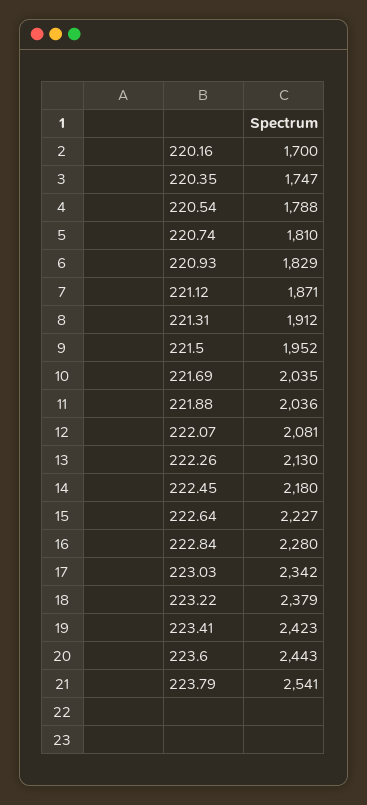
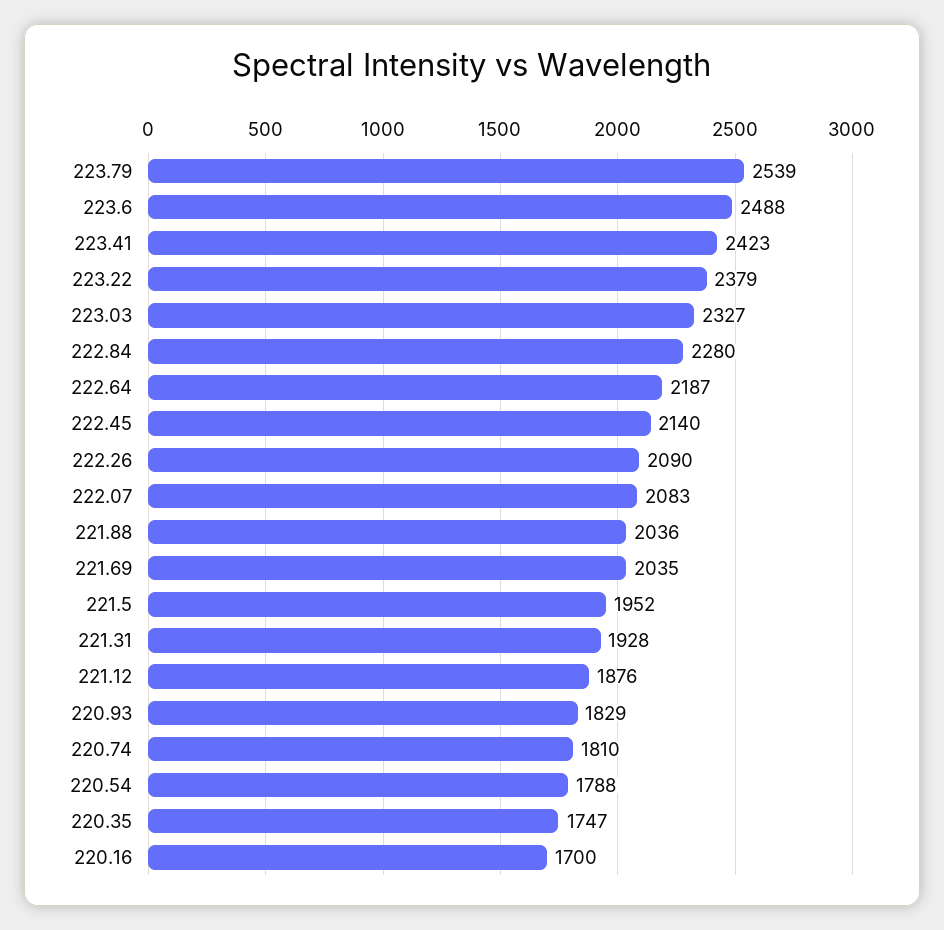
221.12: 1871 -> 1876
221.31: 1912 -> 1928
222.07: 2081 -> 2083
222.26: 2130 -> 2090
222.45: 2180 -> 2140
222.64: 2227 -> 2187
223.03: 2342 -> 2327
223.6: 2443 -> 2488
223.79: 2541 -> 2539

